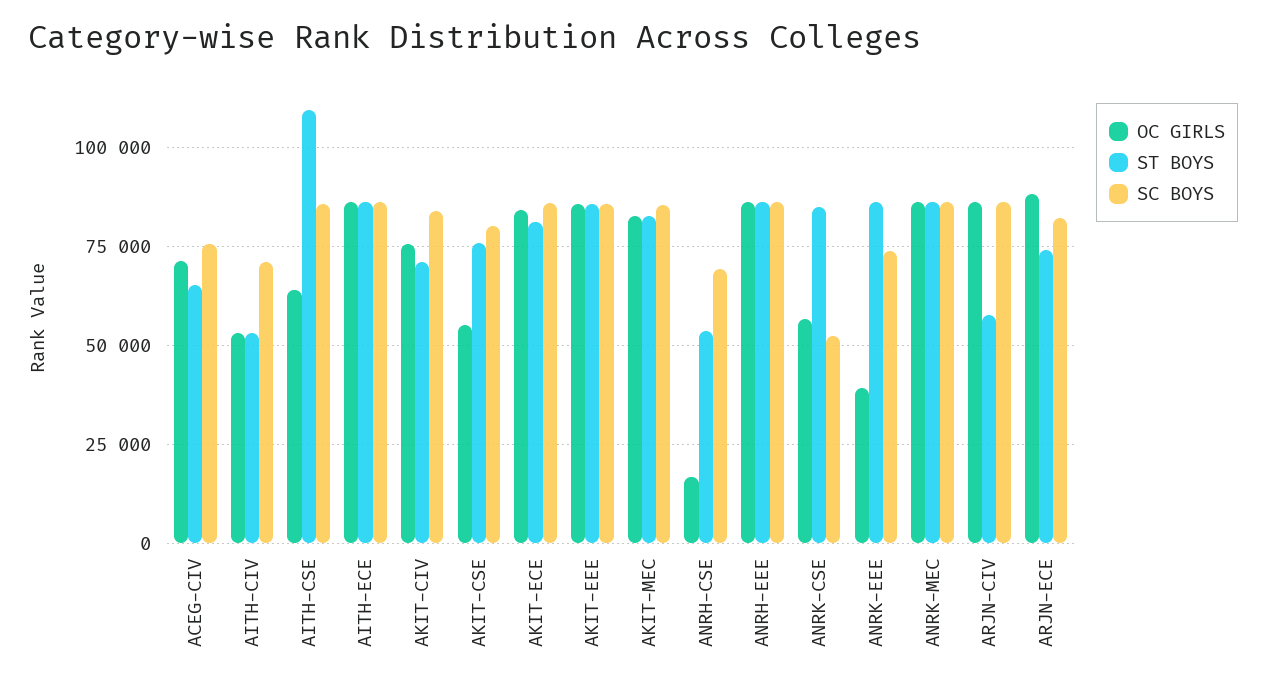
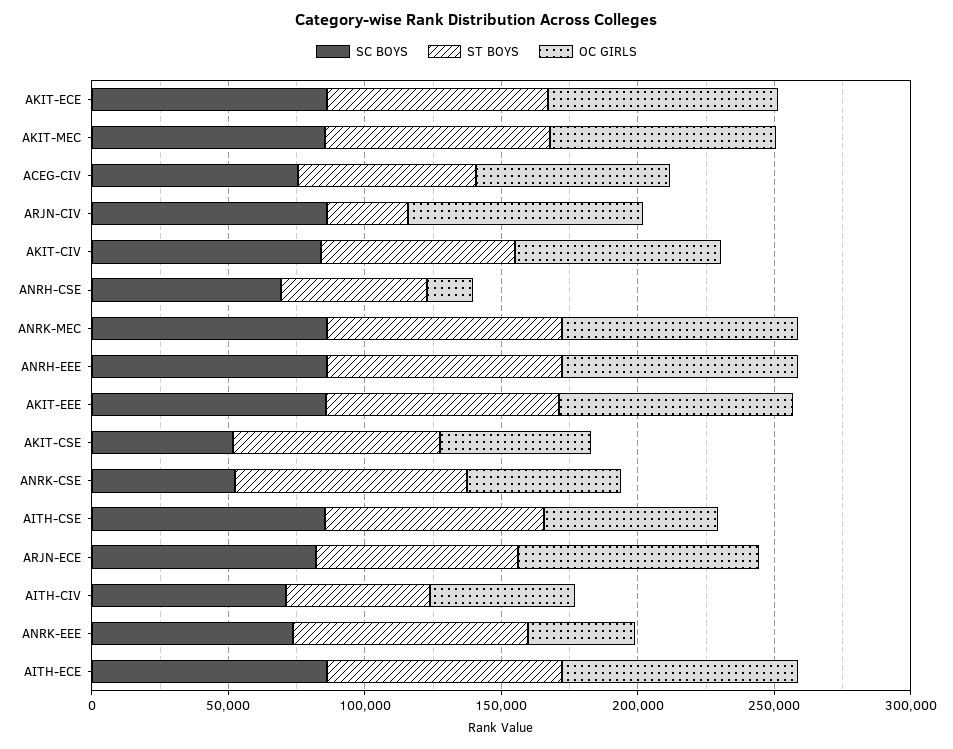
ST BOYS, AITH-CSE: 110000 -> 80000
SC BOYS, AKIT-CSE: 80000 -> 50000
ST BOYS, ARJN-CIV: 57500 -> 30000

